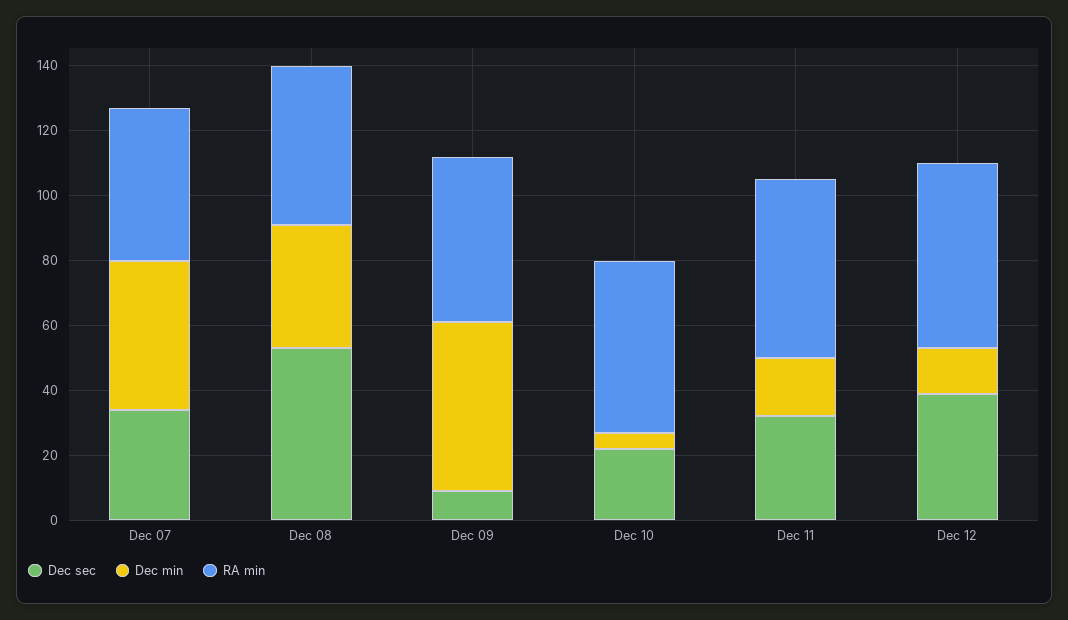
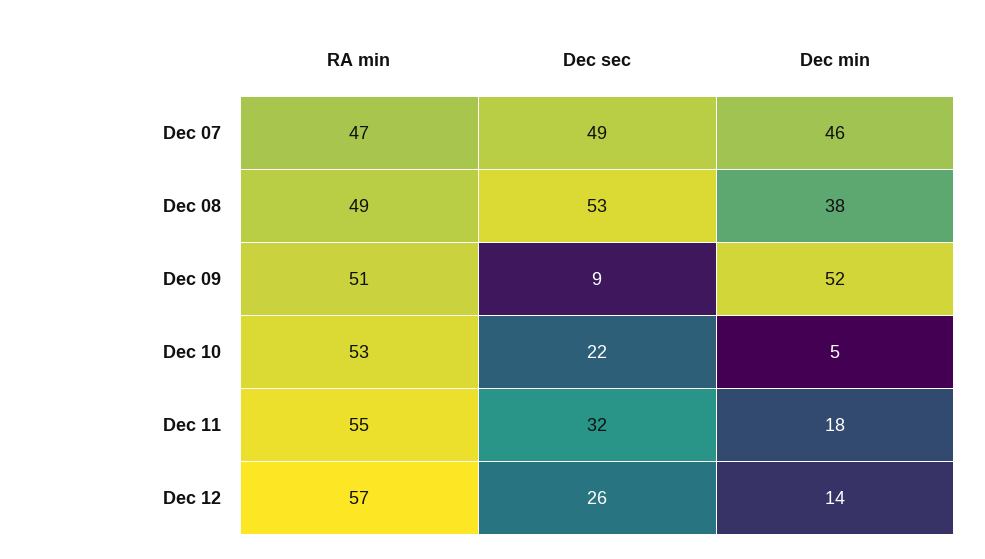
Dec sec, Dec 07: 35 -> 49
Dec sec, Dec 12: 40 -> 26

